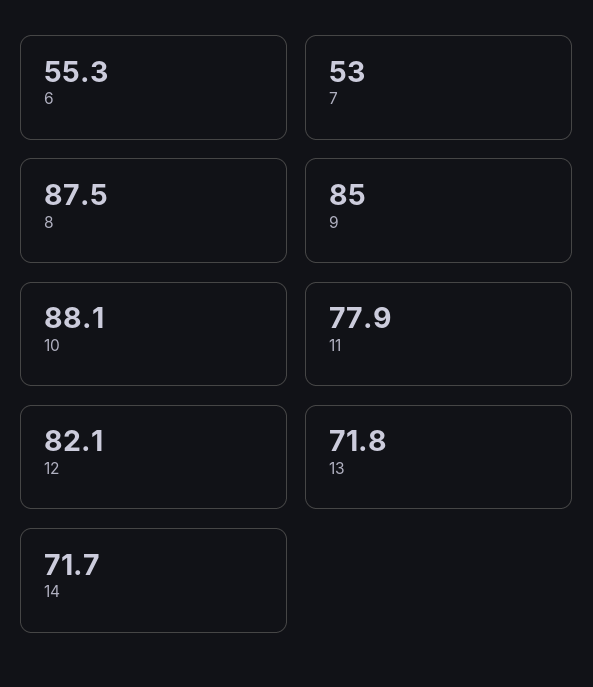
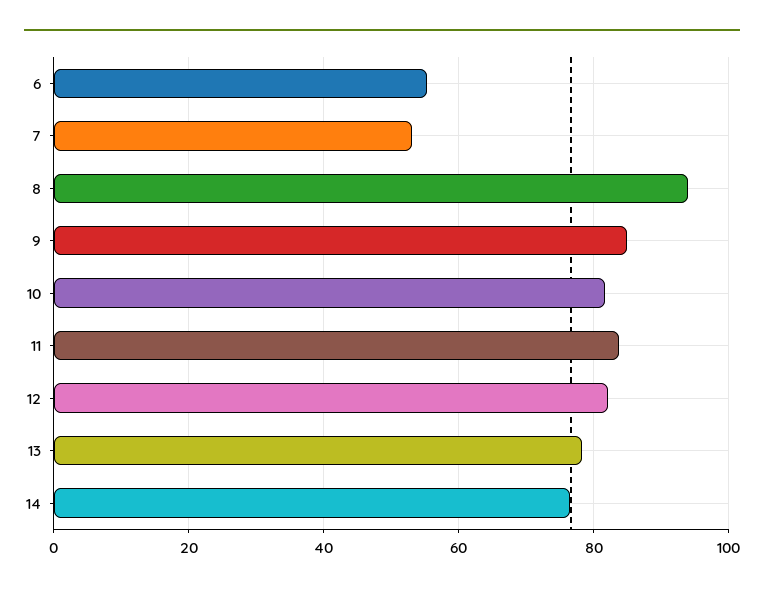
8: 87.5 -> 94
10: 88.1 -> 82
11: 77.9 -> 84
13: 71.8 -> 78
14: 71.7 -> 76

